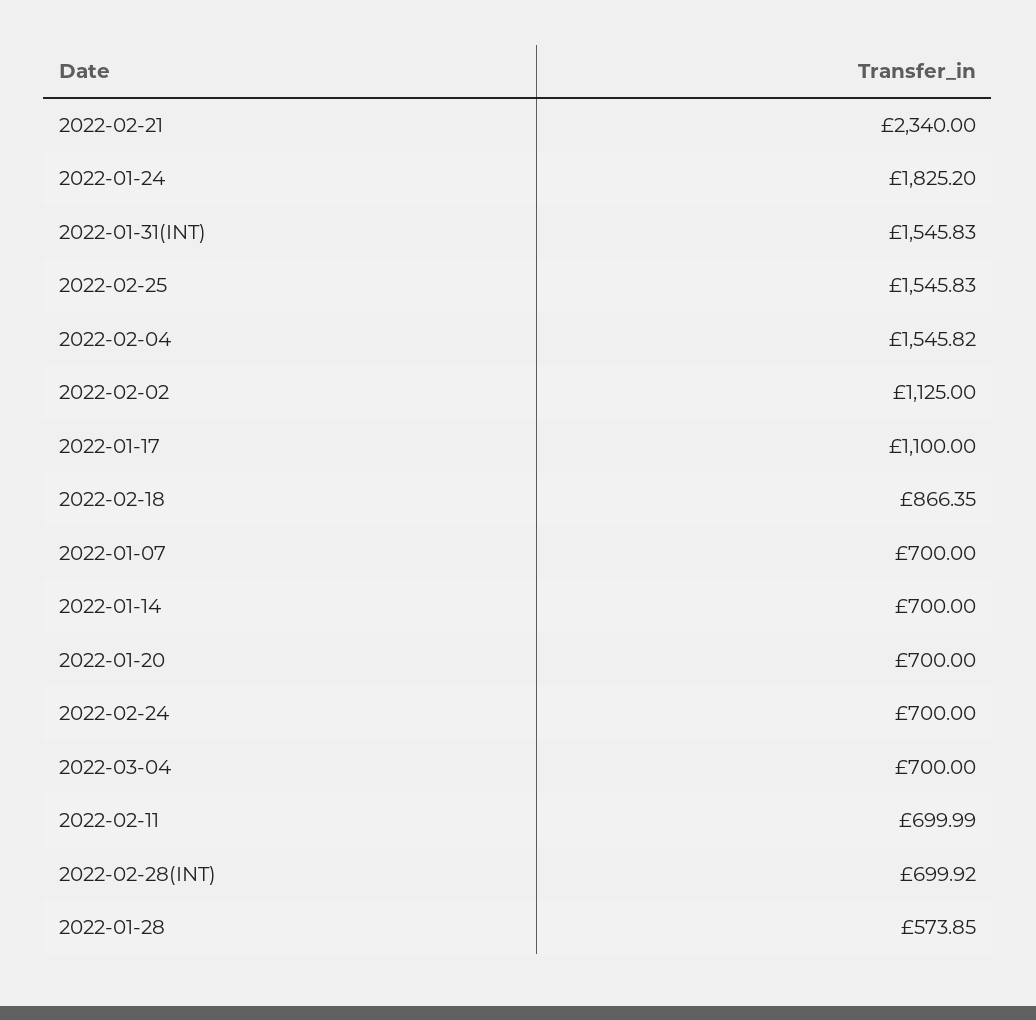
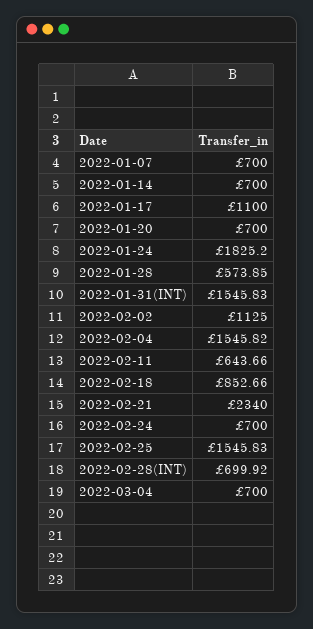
2022-02-18: 866.35 -> 852.66
2022-02-11: 699.99 -> 643.66

